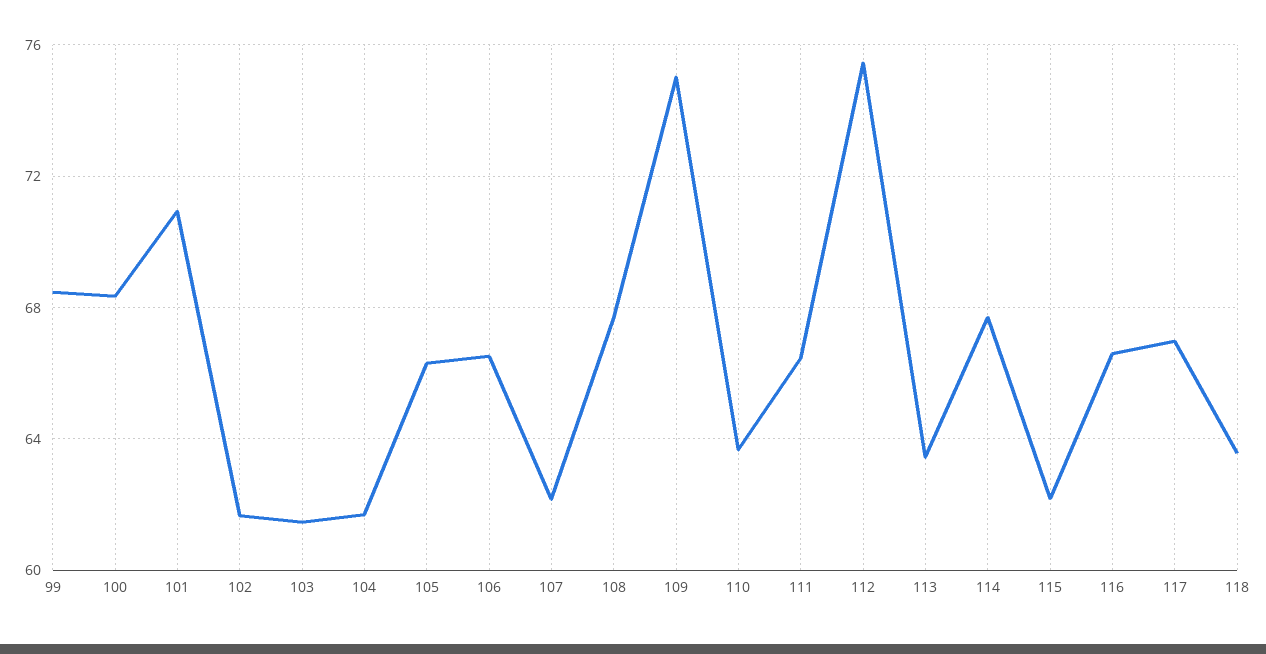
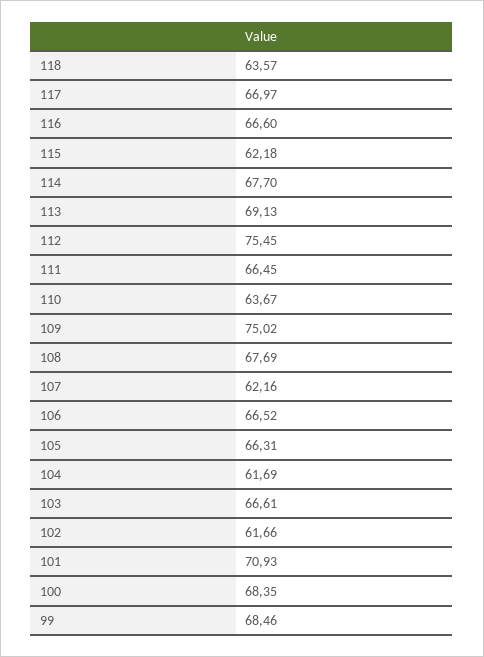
103: 61.5 -> 66.61
113: 63.5 -> 69.13

